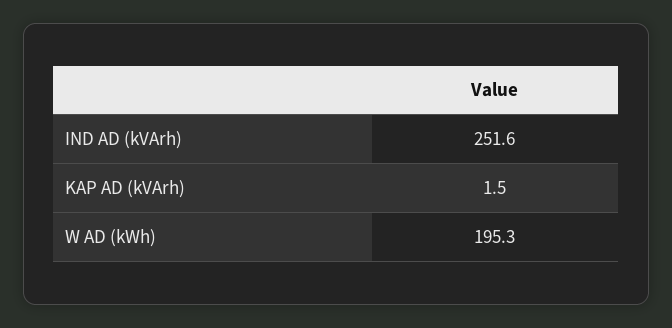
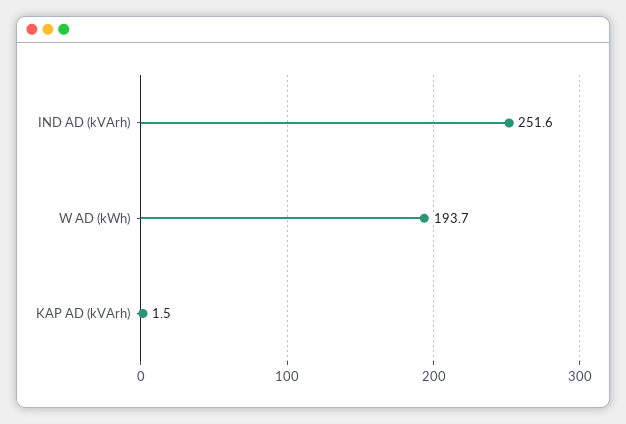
W AD (kWh): 195.3 -> 193.7

